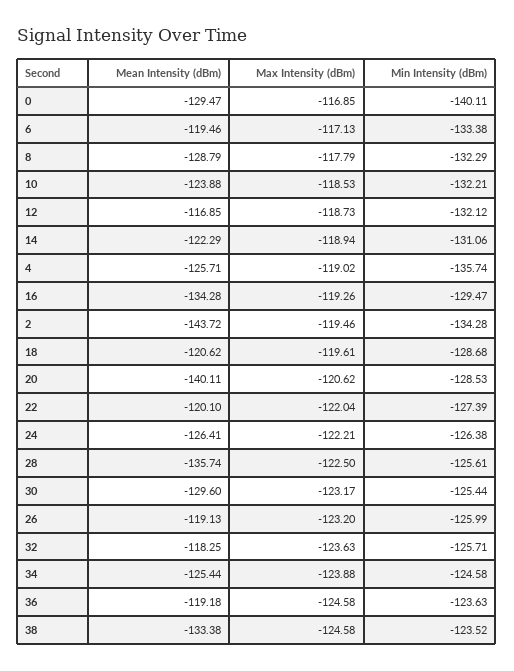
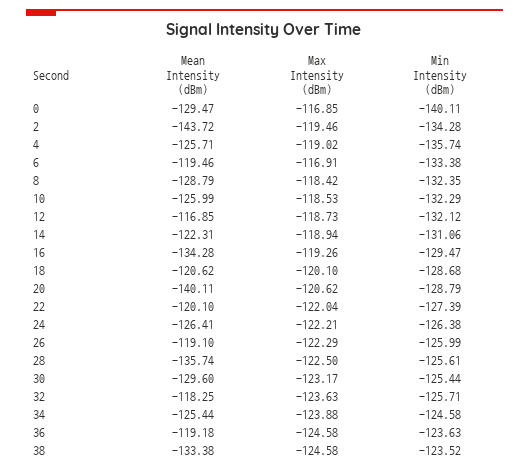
Max Intensity (dBm), 6: -117.13 -> -116.91
Max Intensity (dBm), 8: -117.79 -> -118.42
Min Intensity (dBm), 8: -132.29 -> -132.35
Mean Intensity (dBm), 10: -123.88 -> -125.99
Min Intensity (dBm), 10: -132.21 -> -132.29
Mean Intensity (dBm), 14: -122.29 -> -122.31
Max Intensity (dBm), 18: -119.61 -> -120.1
Min Intensity (dBm), 20: -128.53 -> -128.79
Mean Intensity (dBm), 26: -119.13 -> -119.1
Max Intensity (dBm), 26: -123.2 -> -122.29

